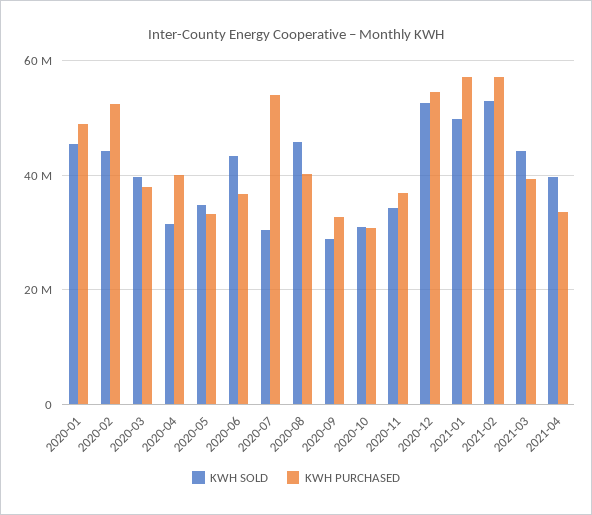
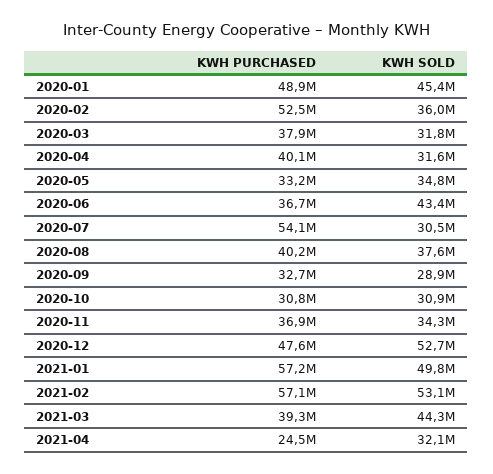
KWH SOLD, 2020-02: 44000000 -> 36000000
KWH SOLD, 2020-03: 40000000 -> 31800000
KWH SOLD, 2020-08: 46000000 -> 37600000
KWH PURCHASED, 2020-12: 54000000 -> 47600000
KWH SOLD, 2021-04: 40000000 -> 32100000
KWH PURCHASED, 2021-04: 34000000 -> 24500000

